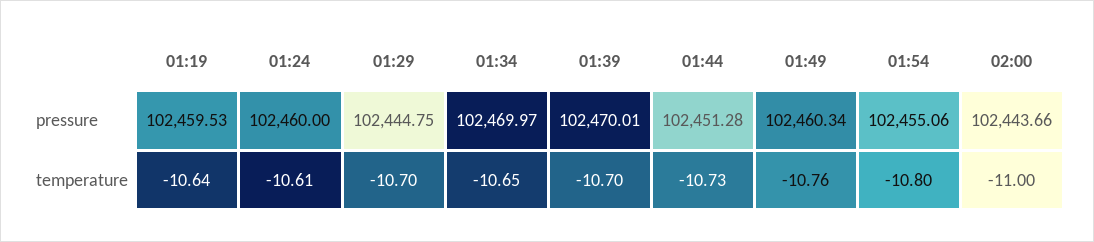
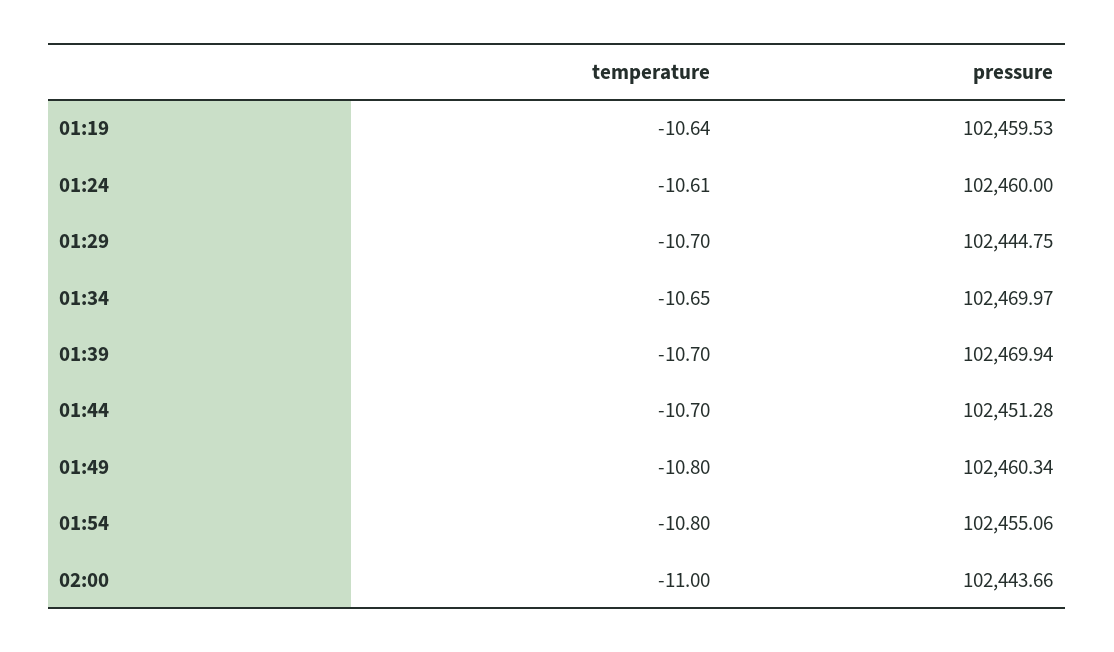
01:39, pressure: 102470.01 -> 102469.94
01:44, temperature: -10.73 -> -10.7
01:49, temperature: -10.76 -> -10.8

